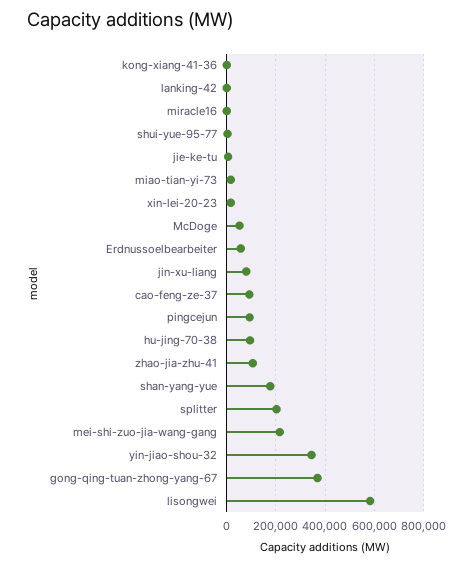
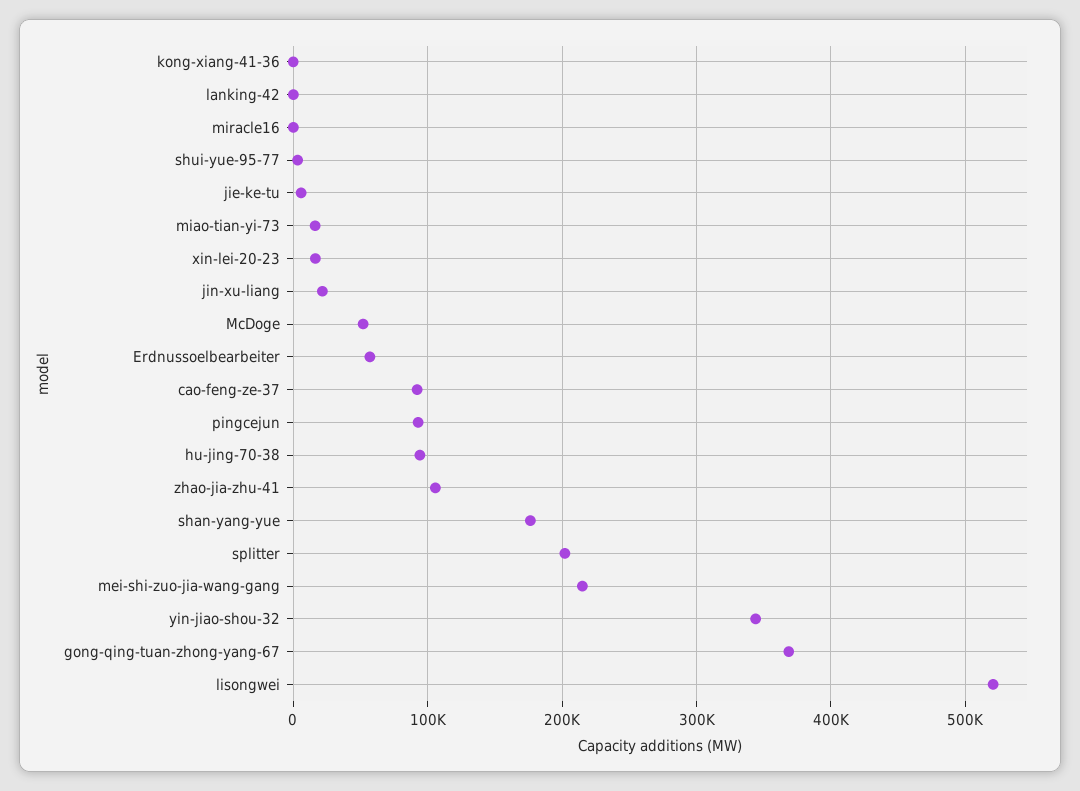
jin-xu-liang: 75000 -> 20000
lisongwei: 575000 -> 520000

